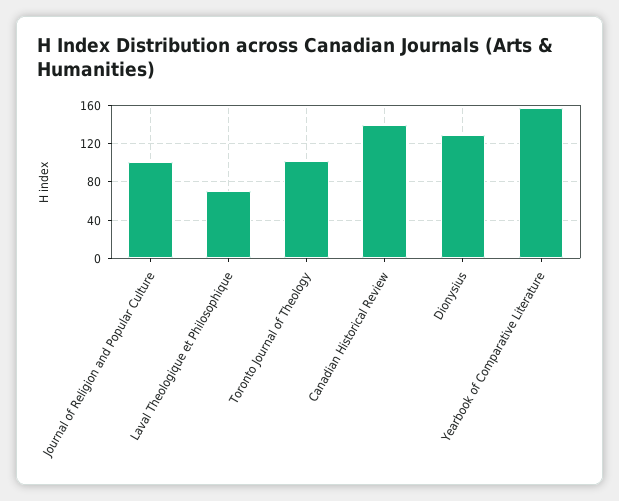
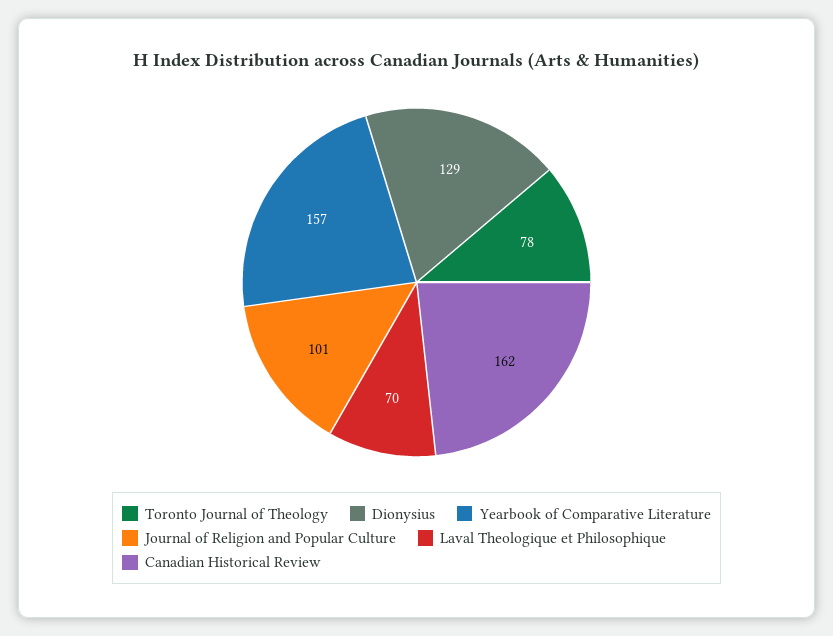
Toronto Journal of Theology: 100 -> 78
Canadian Historical Review: 140 -> 162

